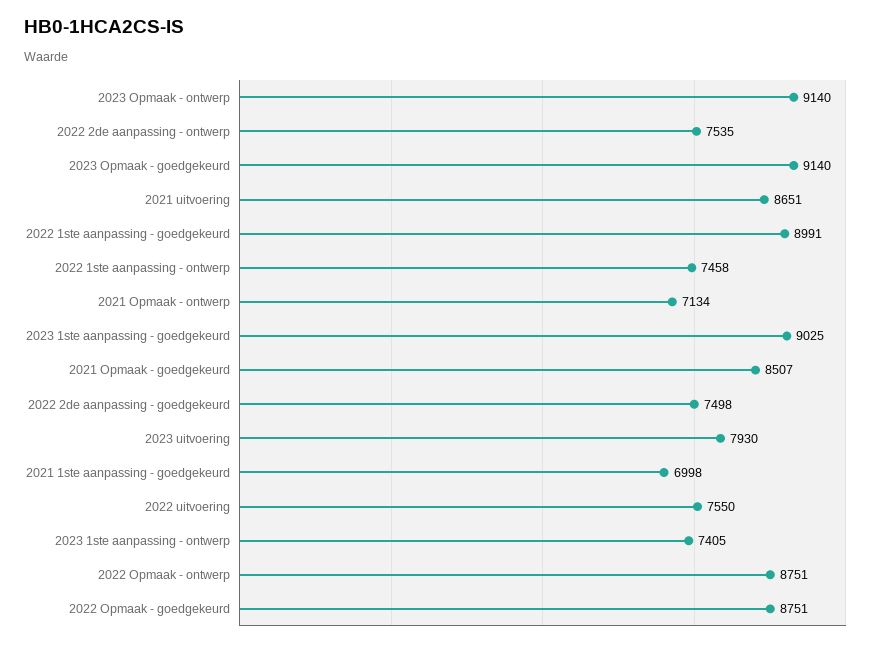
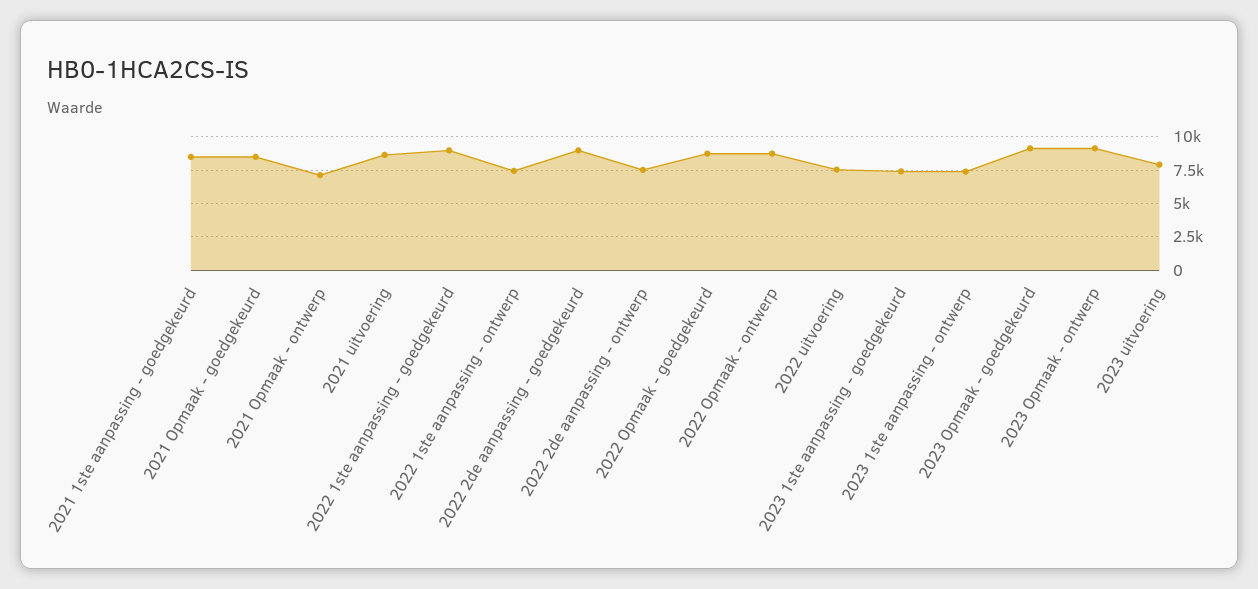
2023 1ste aanpassing - goedgekeurd: 9025 -> 7500
2022 2de aanpassing - goedgekeurd: 7498 -> 9000
2021 1ste aanpassing - goedgekeurd: 6998 -> 8500

